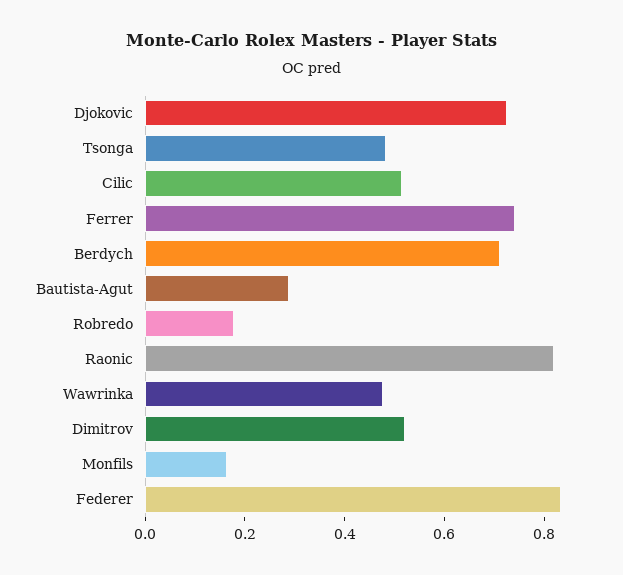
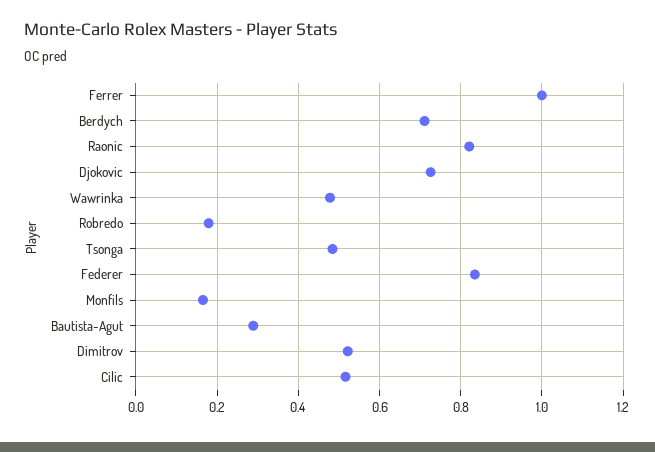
Ferrer: 0.75 -> 1

